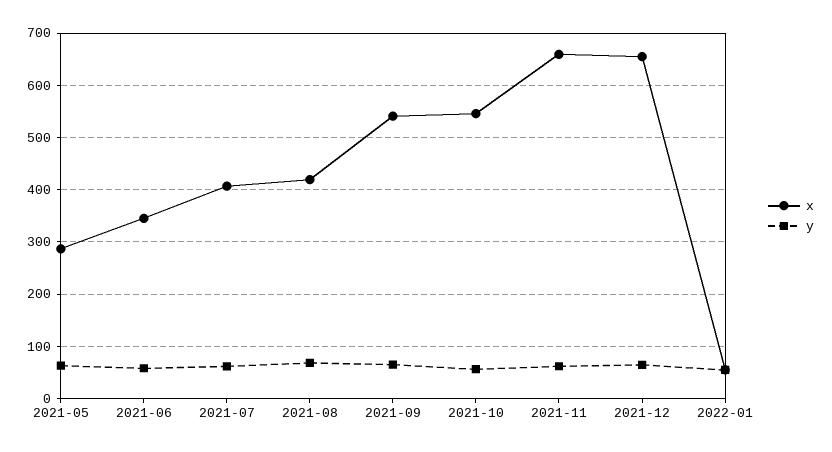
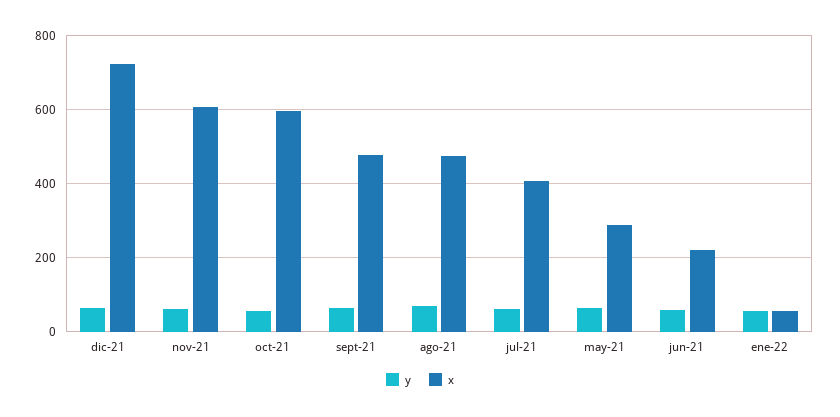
x, 2021-06: 340 -> 220
x, 2021-08: 420 -> 480
x, 2021-09: 540 -> 480
x, 2021-10: 540 -> 600
x, 2021-11: 660 -> 600
x, 2021-12: 660 -> 720

